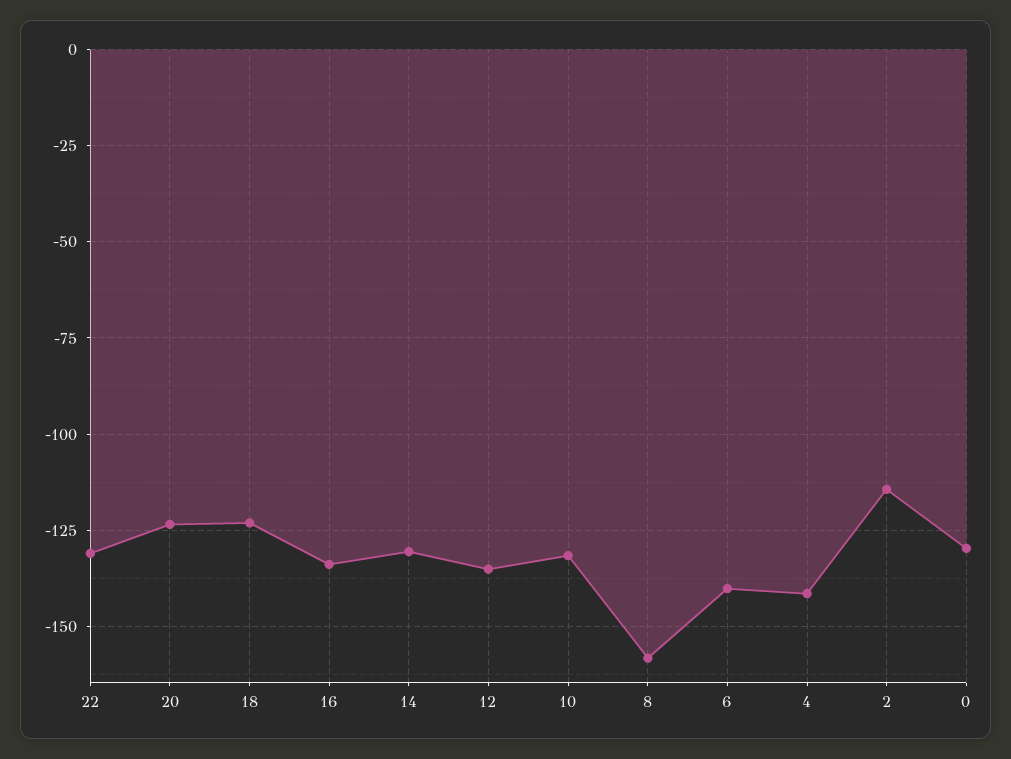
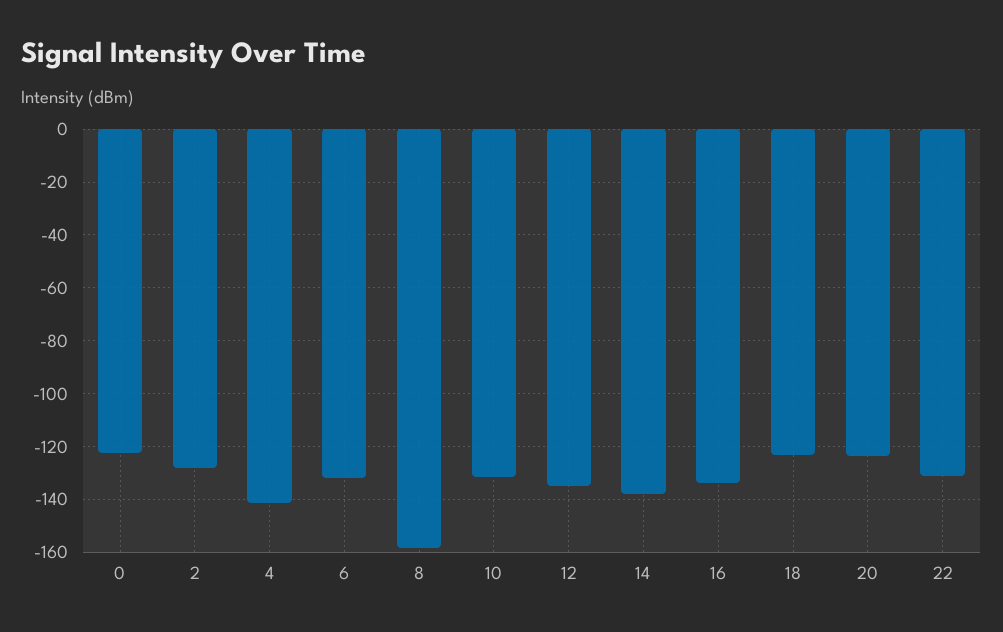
14: -130 -> -137.5
6: -140 -> -132.5
2: -115 -> -127.5
0: -130 -> -122.5

